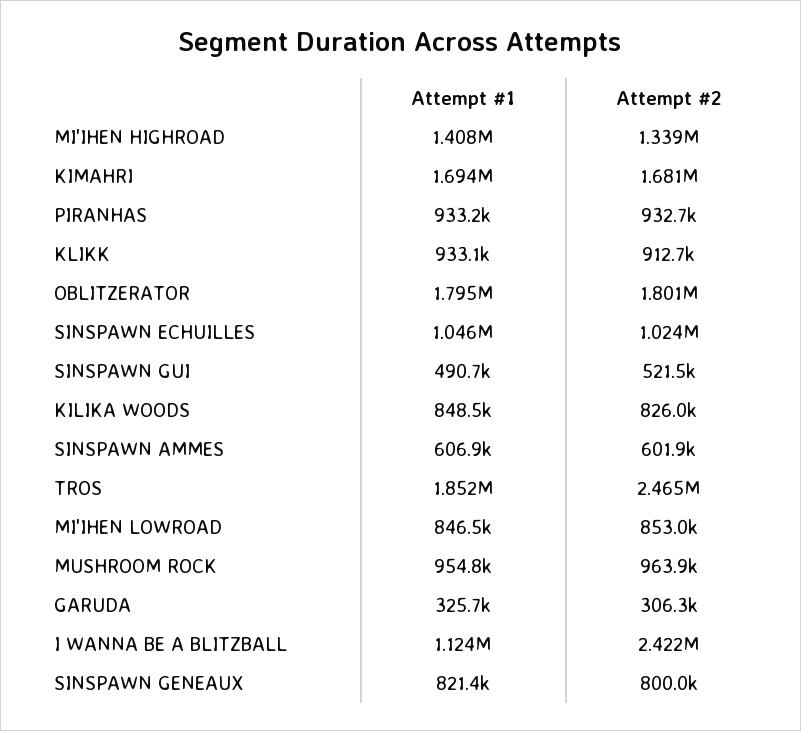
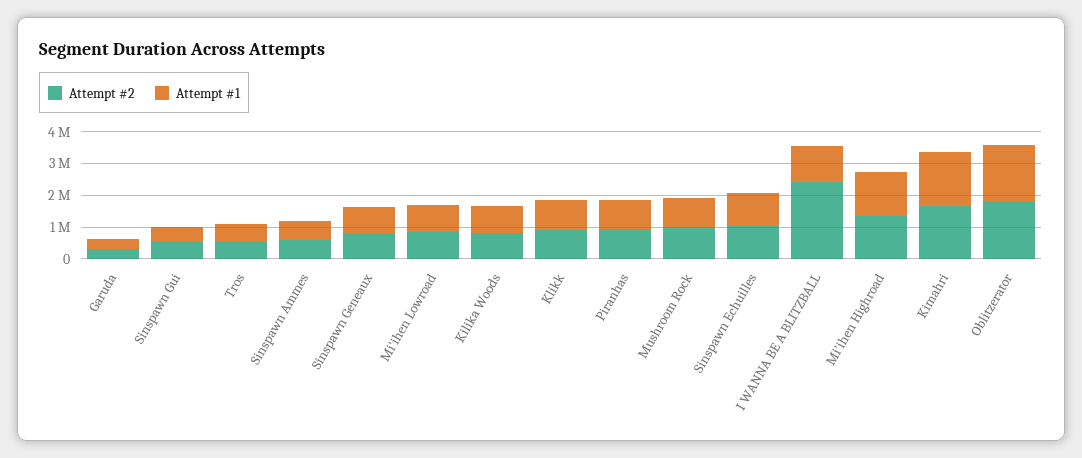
Attempt #1, TROS: 1852000 -> 500000
Attempt #2, TROS: 2465000 -> 500000

